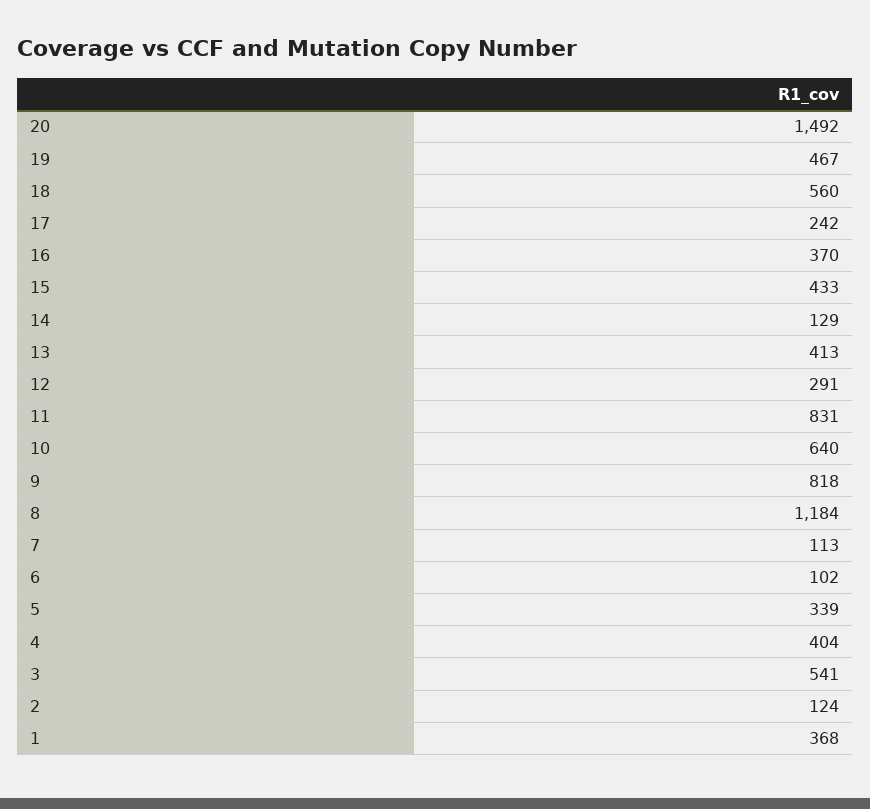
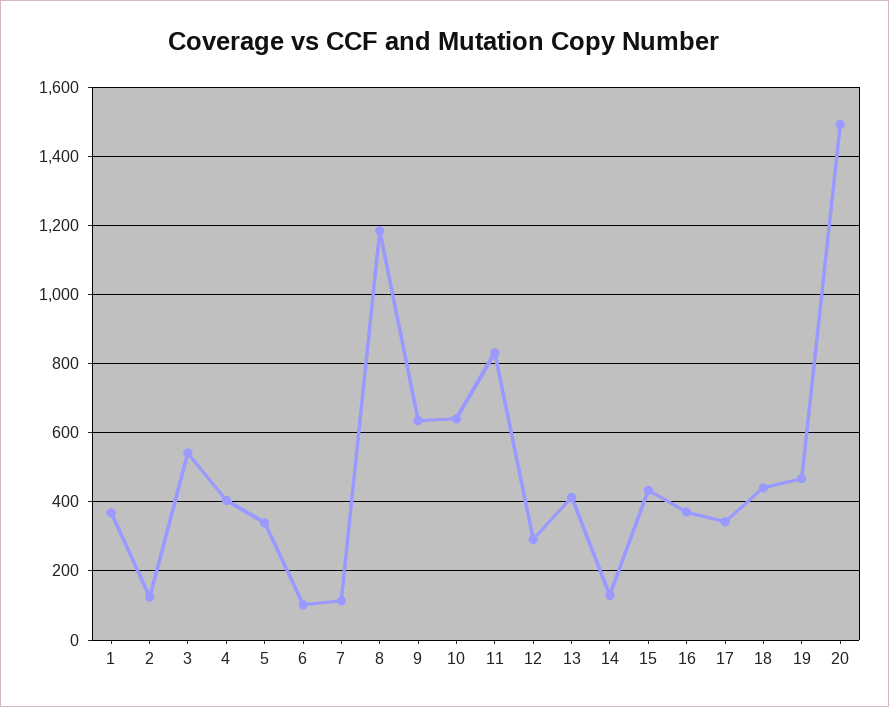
18: 560 -> 440
17: 242 -> 340
9: 818 -> 640

